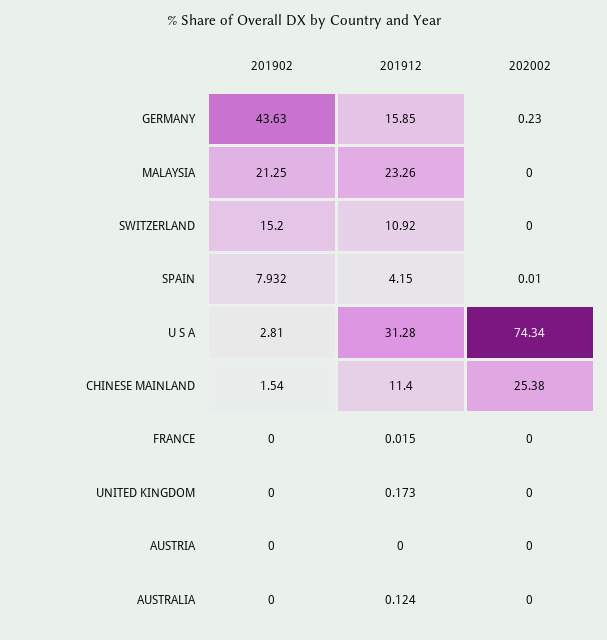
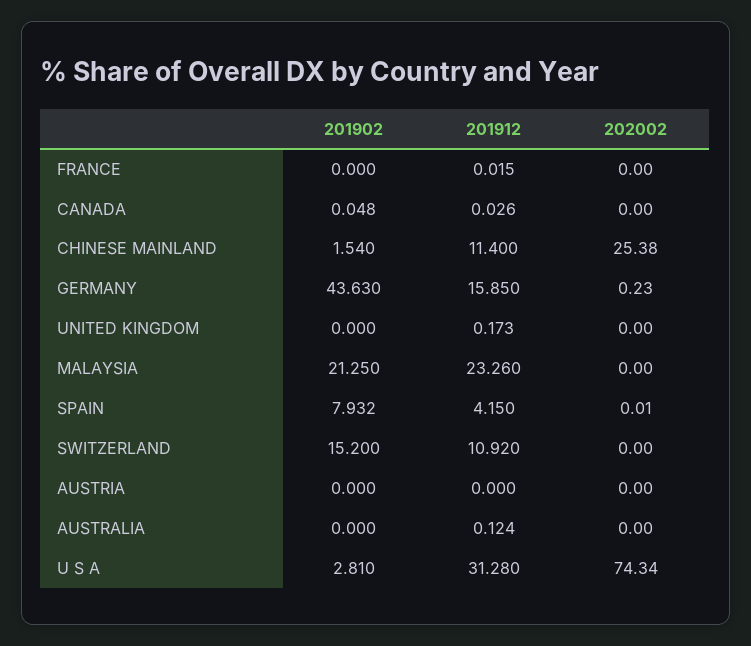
201902, CANADA: none -> 0.048
201912, CANADA: none -> 0.026
202002, CANADA: none -> 0

